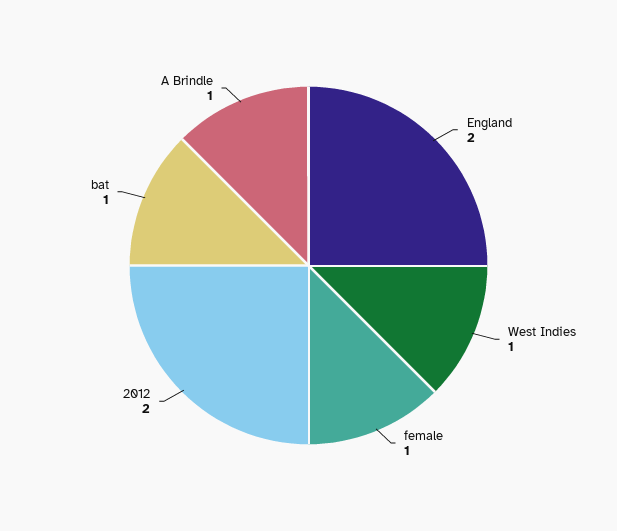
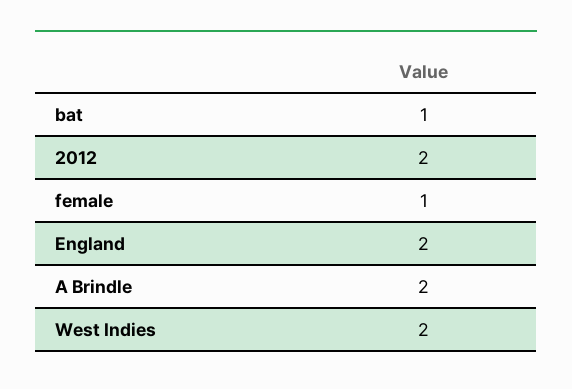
West Indies: 1 -> 2
A Brindle: 1 -> 2

